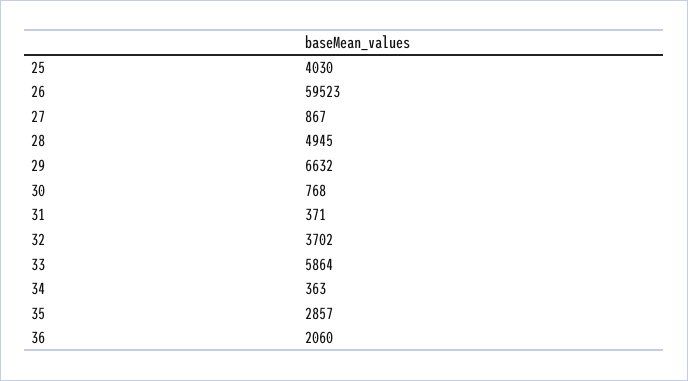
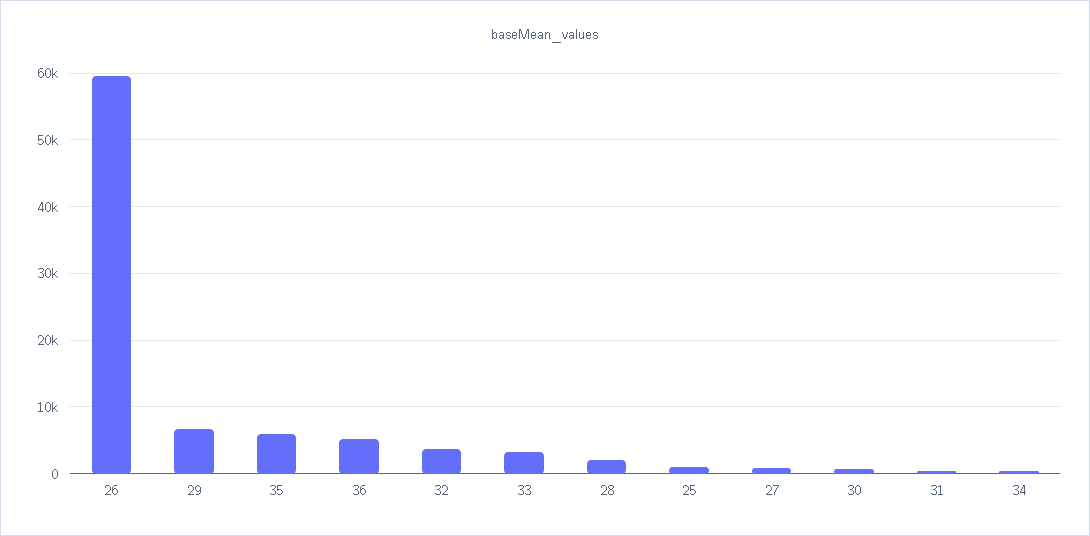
25: 4030 -> 1000
28: 4945 -> 2000
33: 5864 -> 3000
35: 2857 -> 6000
36: 2060 -> 5000

